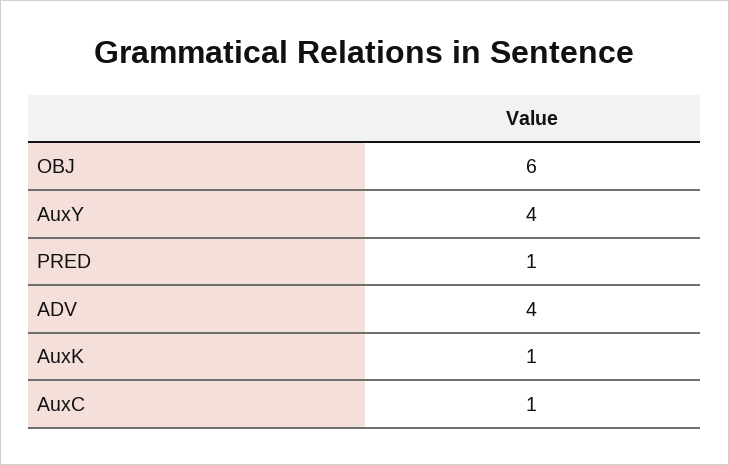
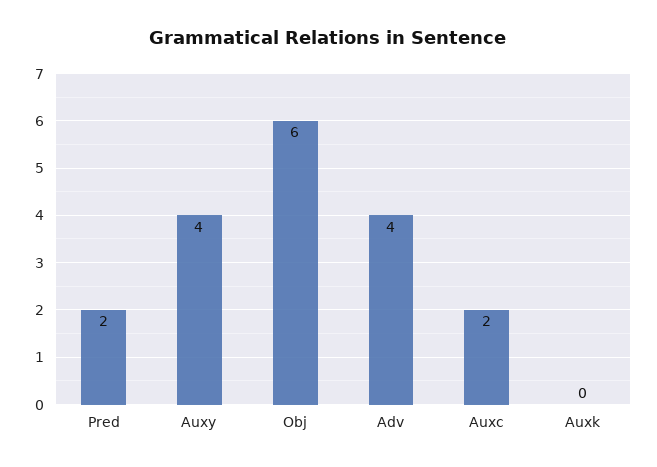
PRED: 1 -> 2
AuxK: 1 -> 0
AuxC: 1 -> 2

